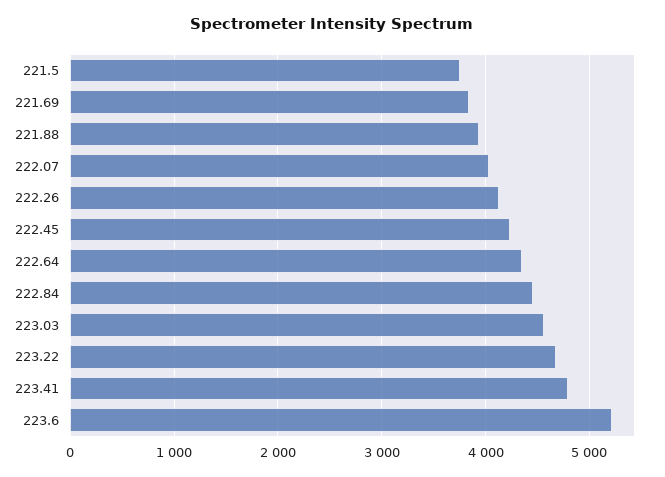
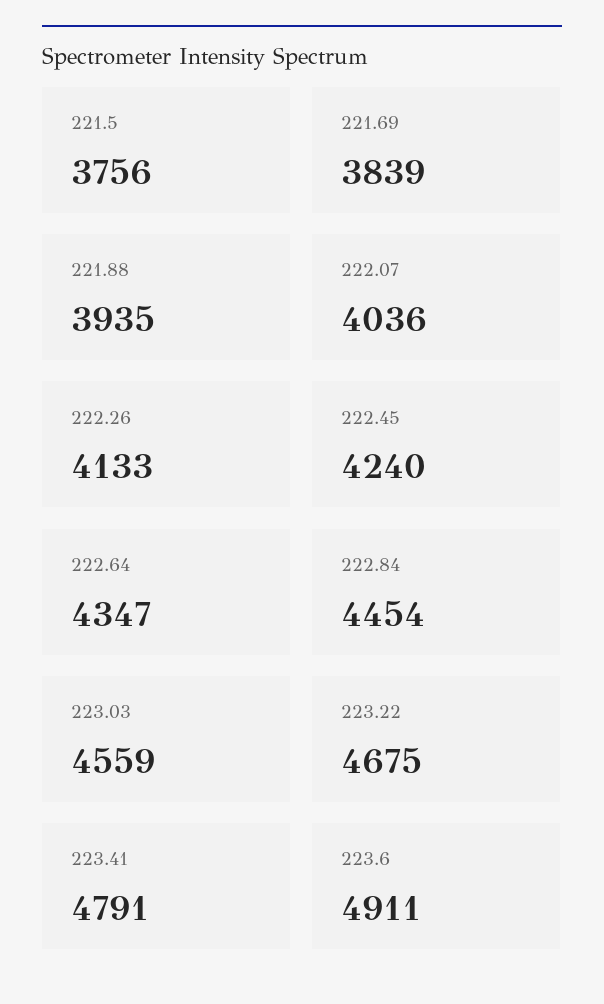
223.6: 5200 -> 4911

